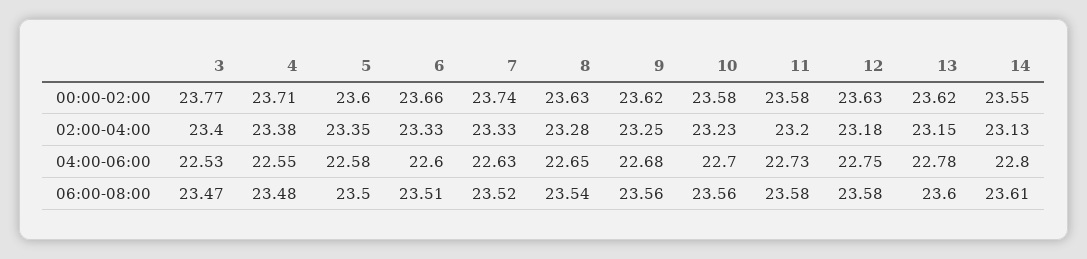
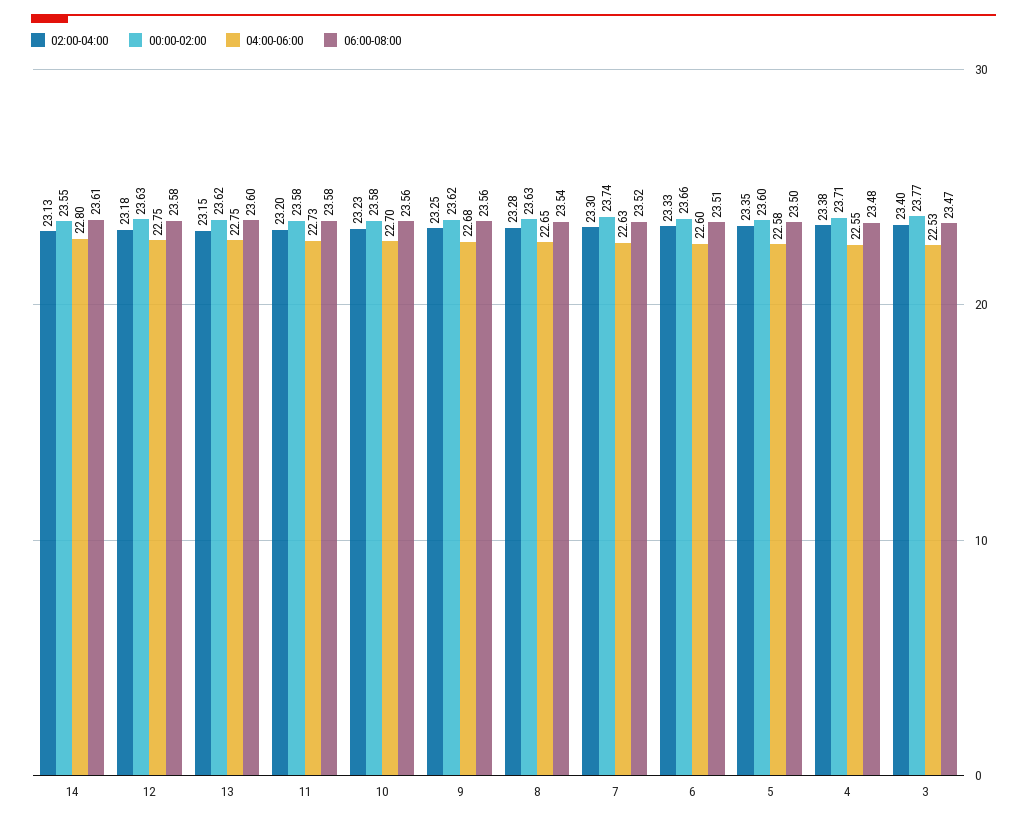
02:00-04:00, 7: 23.33 -> 23.3
04:00-06:00, 13: 22.78 -> 22.75

